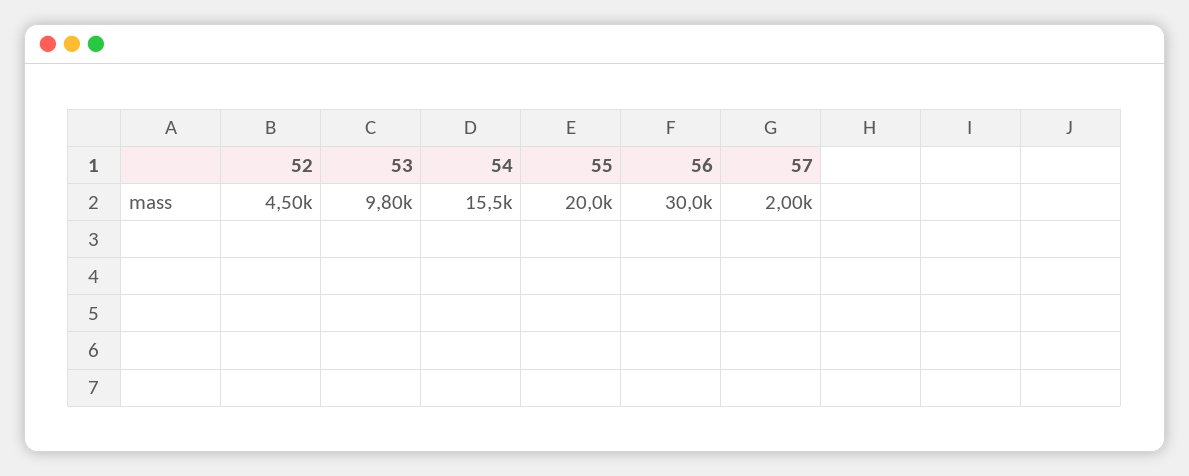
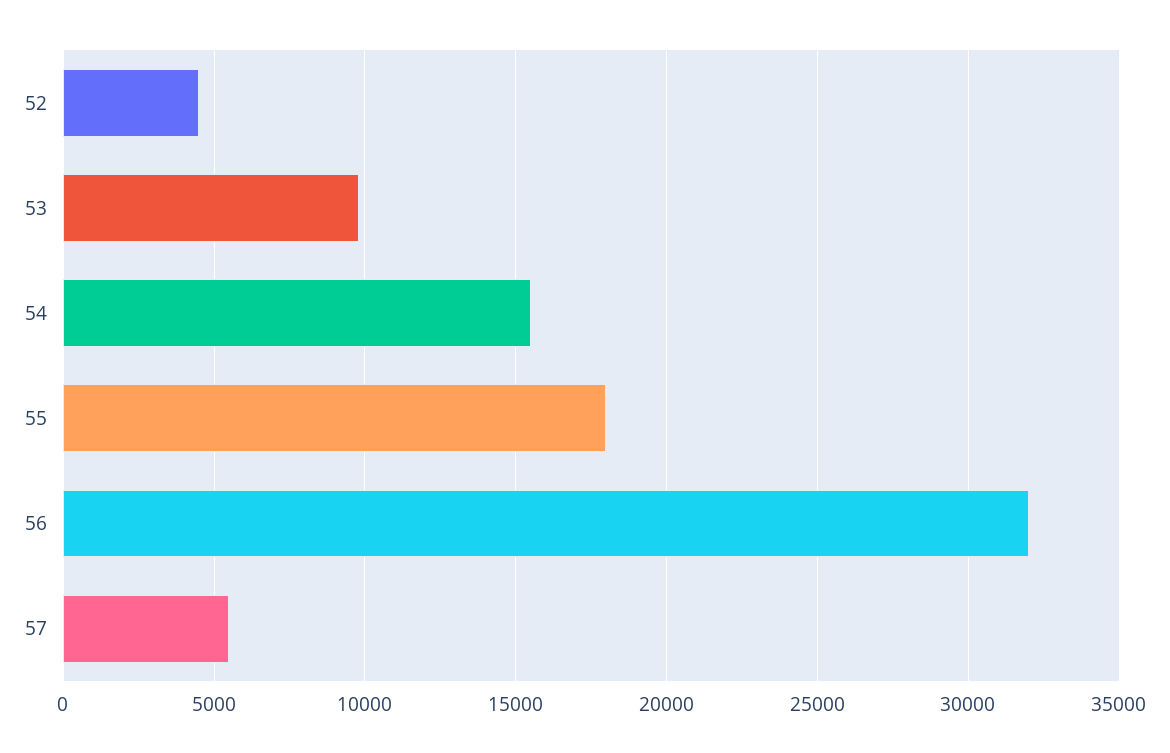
55: 20000 -> 18000
56: 30000 -> 32000
57: 2000 -> 5500

